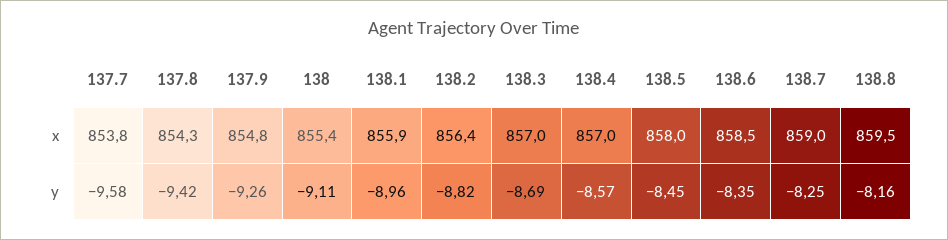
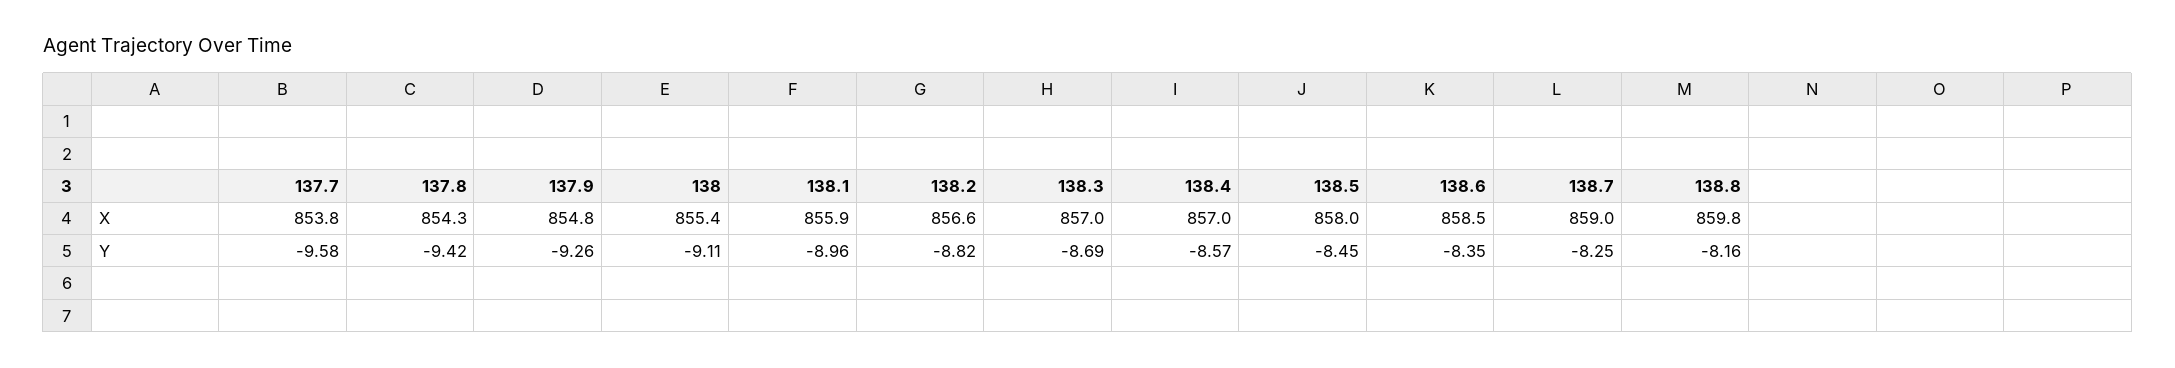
138.2, x: 856.4 -> 856.6
138.8, x: 859.5 -> 859.8

